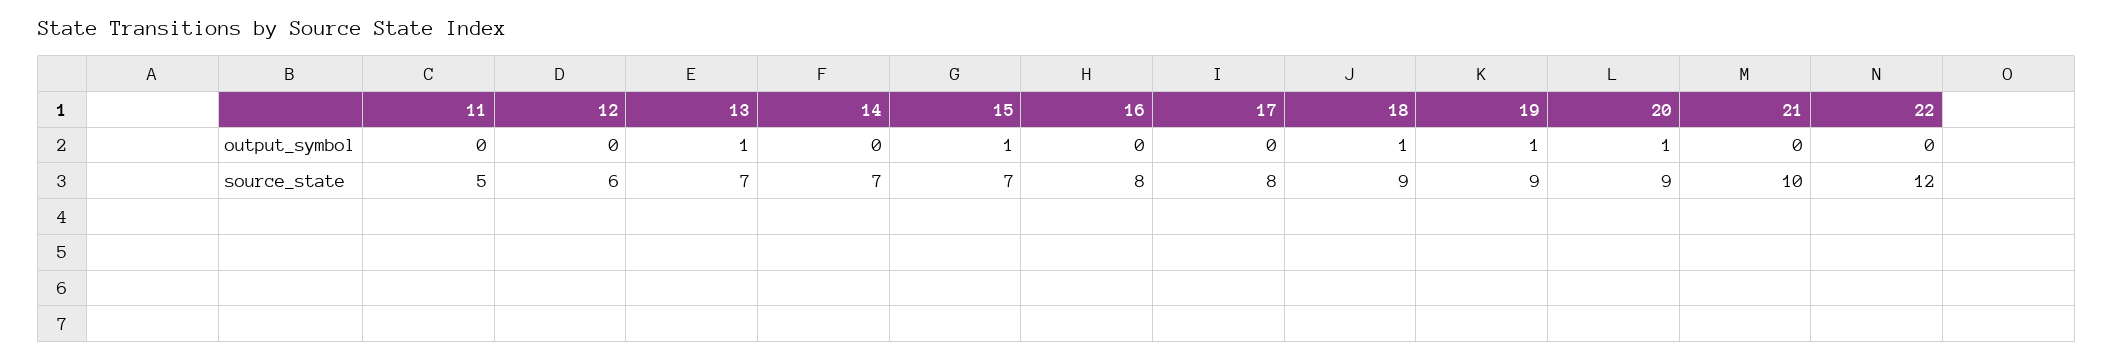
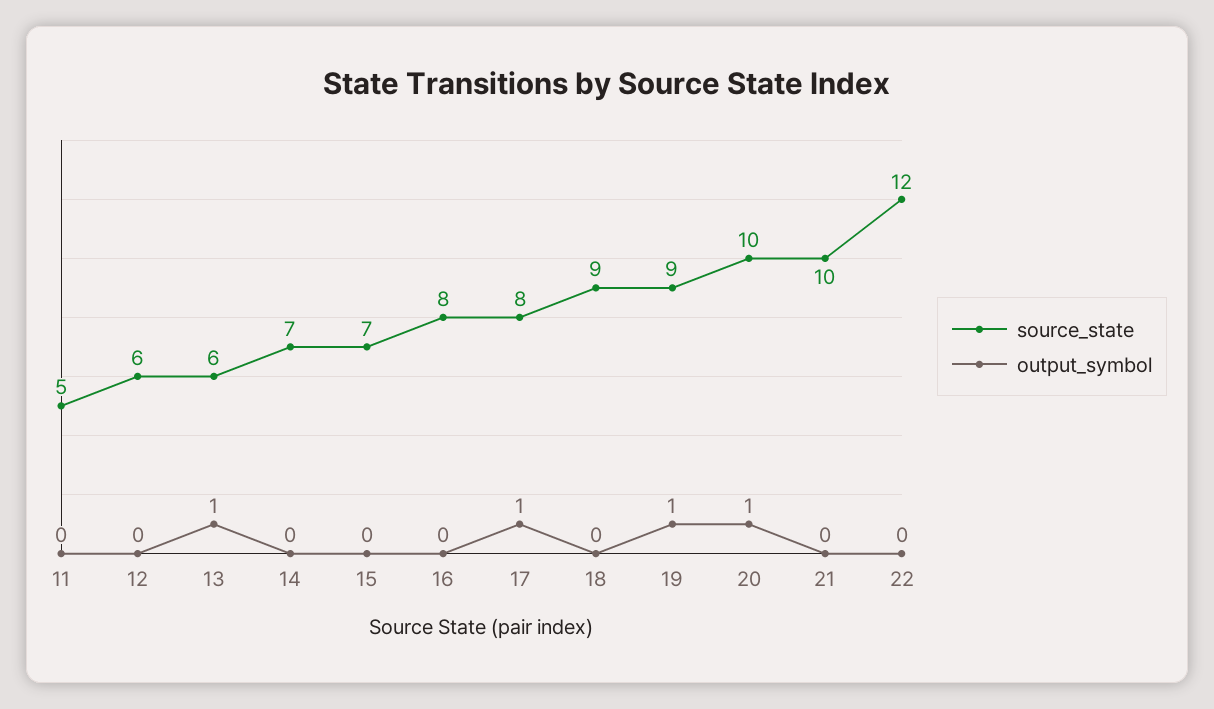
output_symbol, 15: 1 -> 0
output_symbol, 17: 0 -> 1
output_symbol, 18: 1 -> 0
source_state, 13: 7 -> 6
source_state, 20: 9 -> 10

